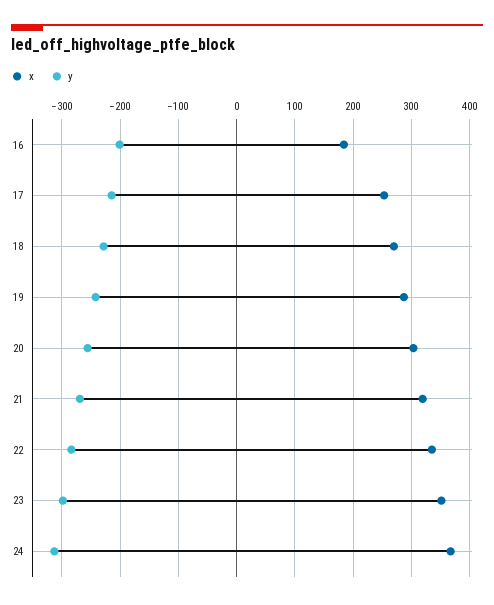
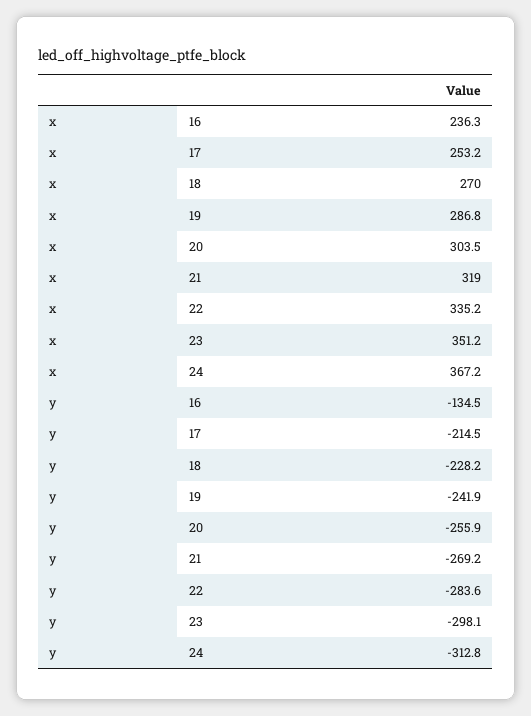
x, 16: 180 -> 236.3
y, 16: -200 -> -134.5

